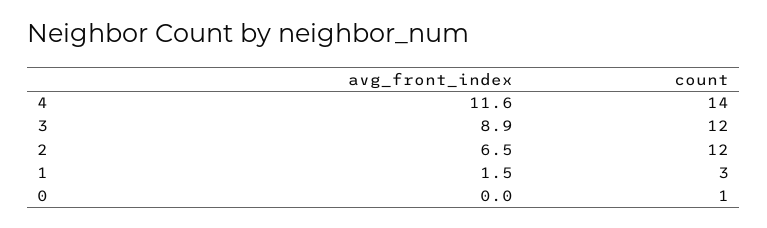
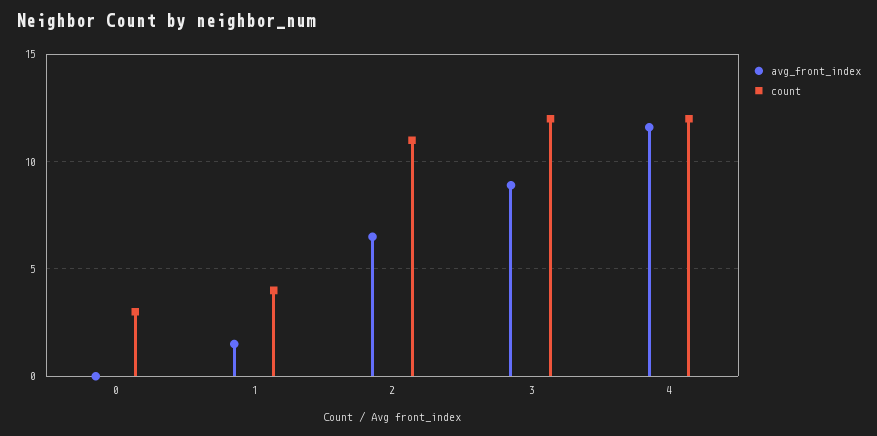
count, 4: 14 -> 12
count, 2: 12 -> 11
count, 1: 3 -> 4
count, 0: 1 -> 3

